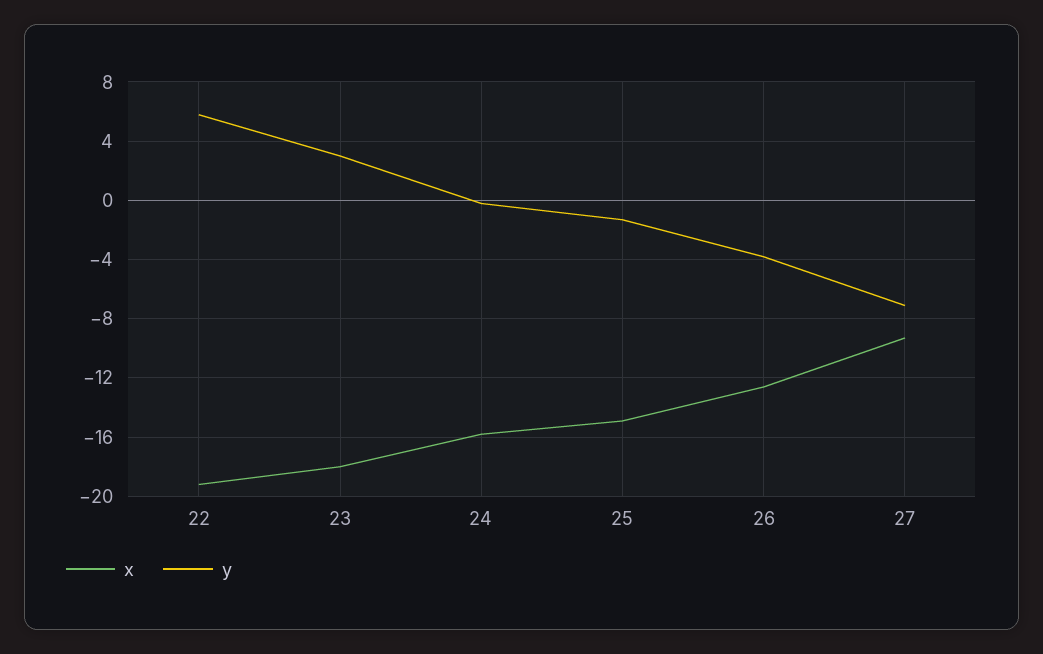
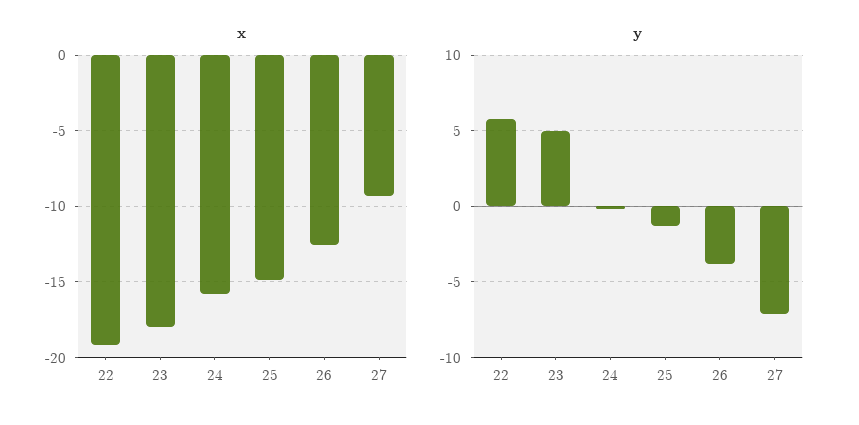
y, 23: 3 -> 5

